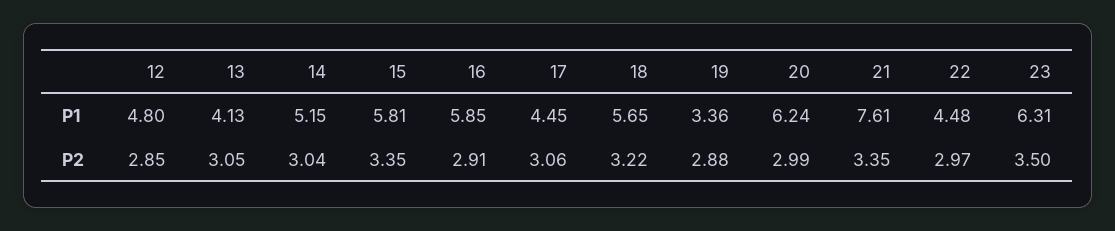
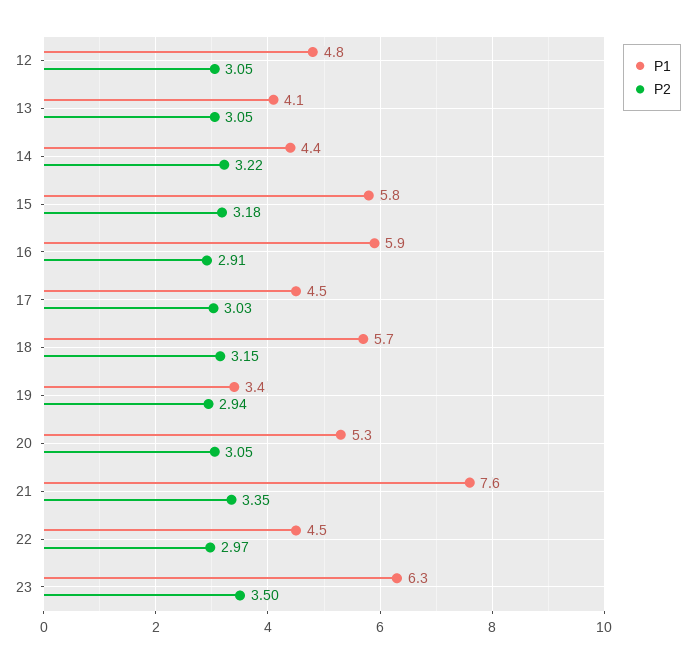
P1, 14: 5.15 -> 4.4
P1, 20: 6.24 -> 5.3
P2, 12: 2.85 -> 3.05
P2, 14: 3.04 -> 3.22
P2, 15: 3.35 -> 3.18
P2, 17: 3.06 -> 3.03
P2, 18: 3.22 -> 3.15
P2, 19: 2.88 -> 2.94
P2, 20: 2.99 -> 3.05

